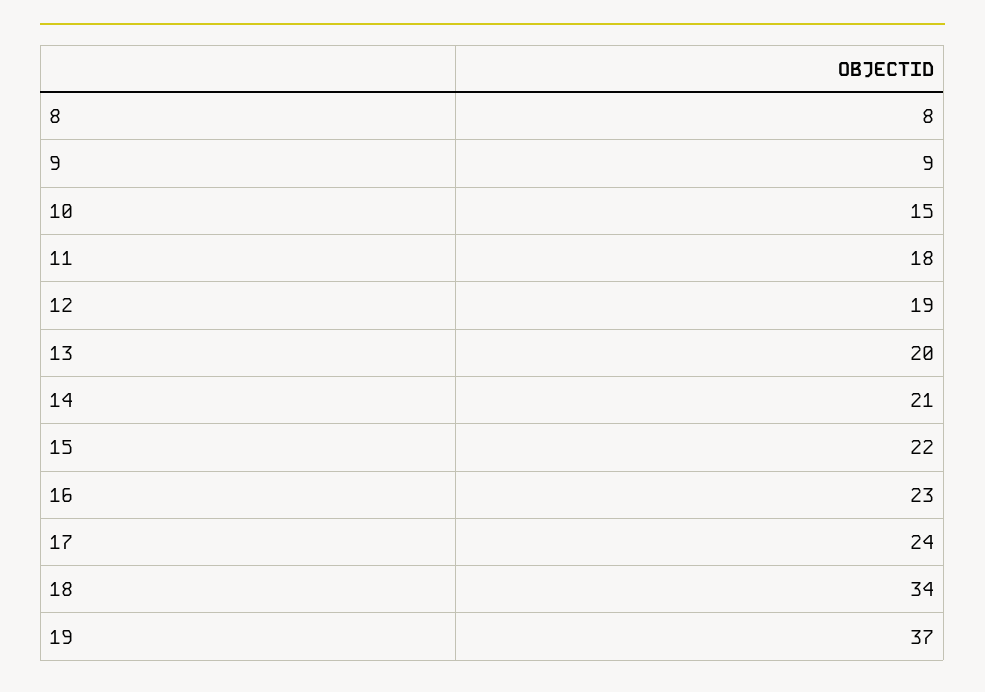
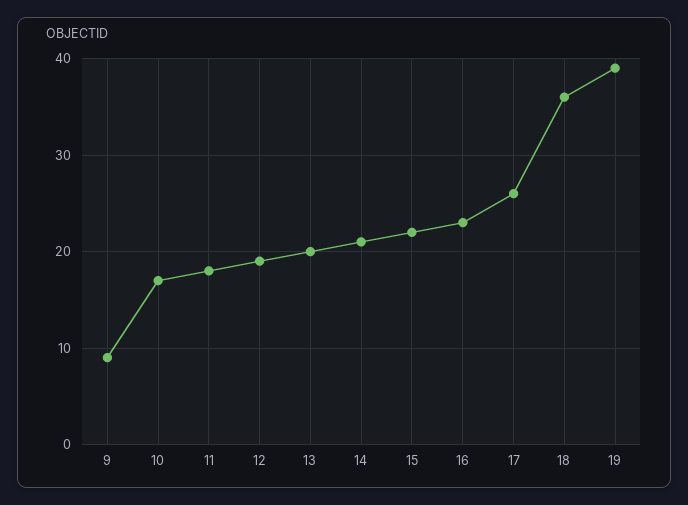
8: 8 -> none
10: 15 -> 17
17: 24 -> 26
18: 34 -> 36
19: 37 -> 39

